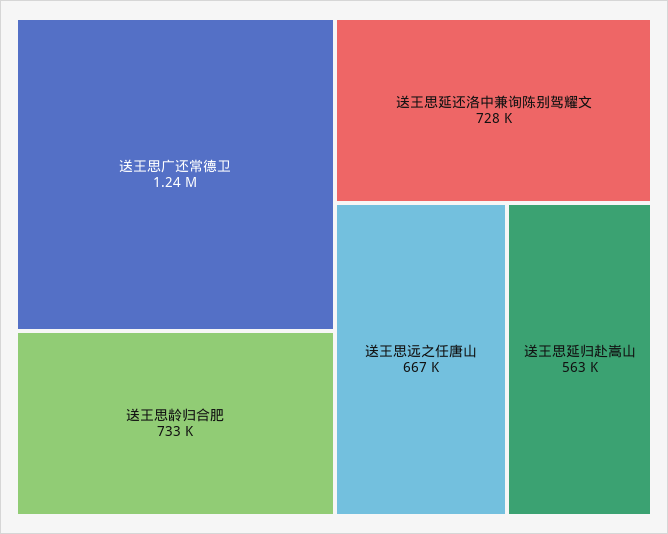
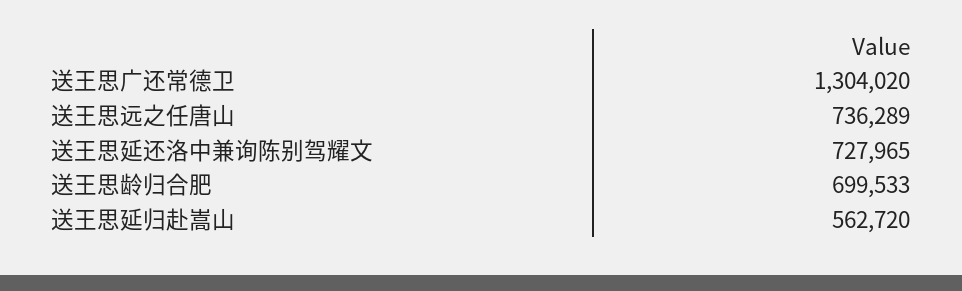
送王思广还常德卫: 1240000 -> 1304020
送王思龄归合肥: 733000 -> 699533
送王思远之任唐山: 667000 -> 736289

